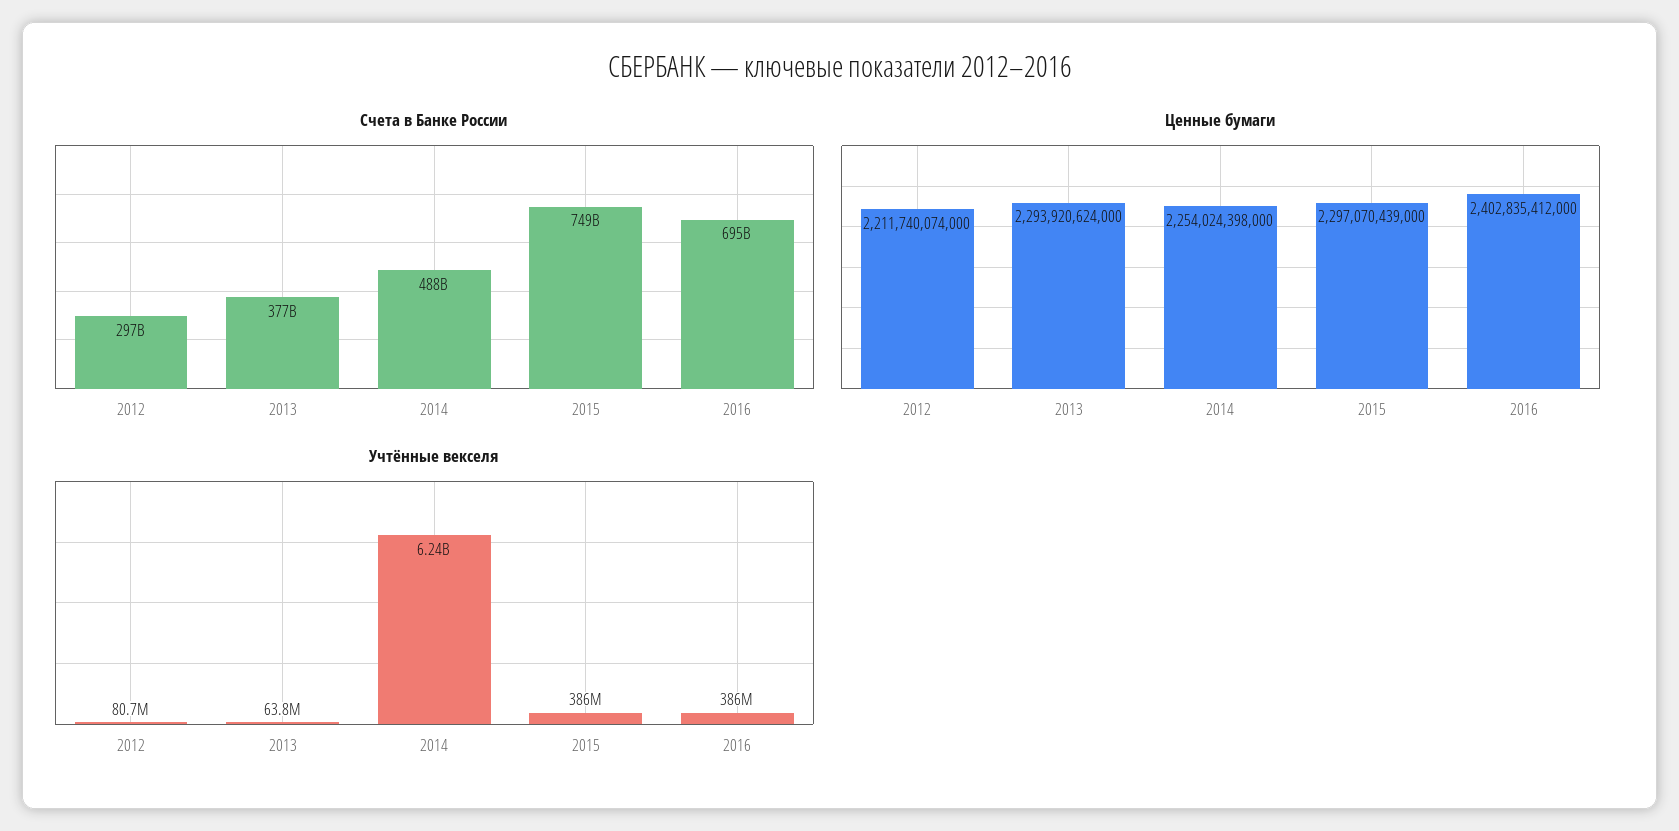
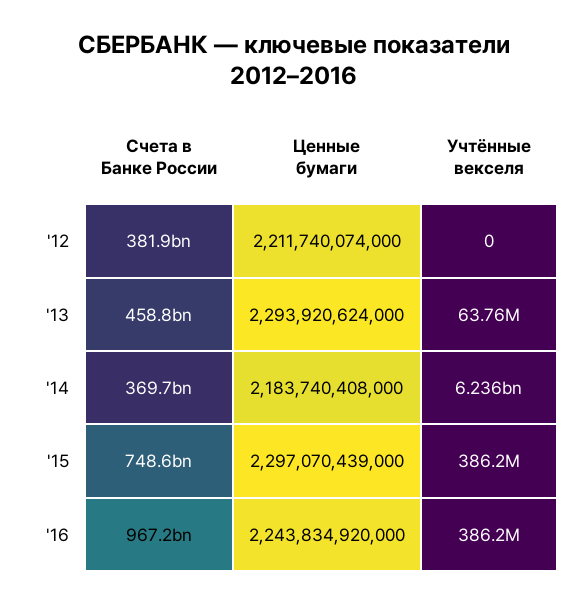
Счета в Банке России, 2012: 297000000000 -> 381900000000
Счета в Банке России, 2013: 377000000000 -> 458800000000
Счета в Банке России, 2014: 488000000000 -> 369700000000
Счета в Банке России, 2016: 695000000000 -> 967200000000
Ценные бумаги, 2014: 2254024398000 -> 2183740408000
Ценные бумаги, 2016: 2402835412000 -> 2243834920000
Учтённые векселя, 2012: 80700000 -> 0

